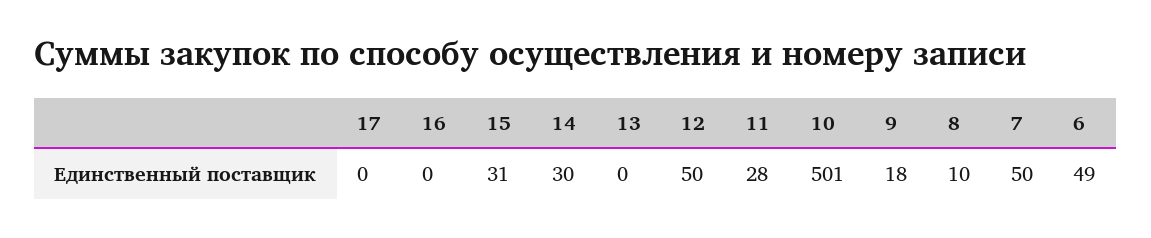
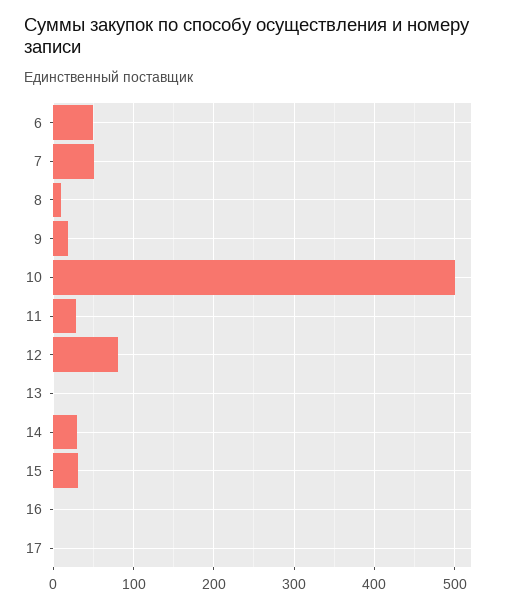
12: 50 -> 80

